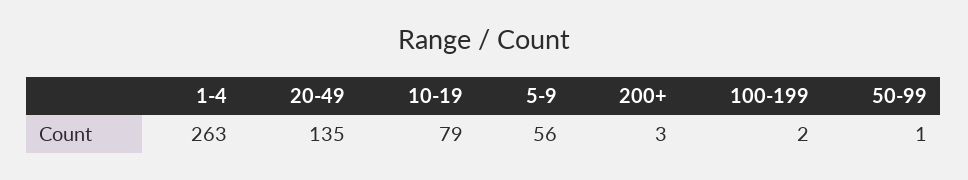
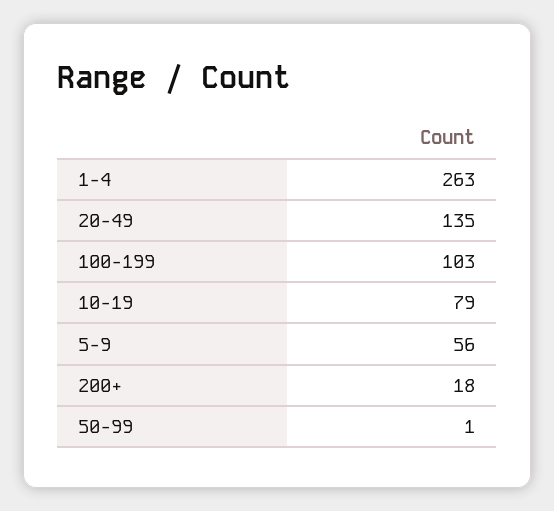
200+: 3 -> 18
100-199: 2 -> 103

